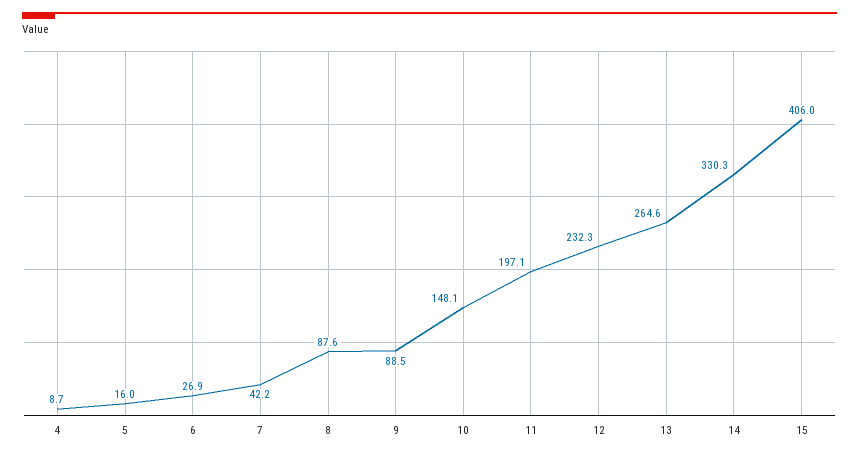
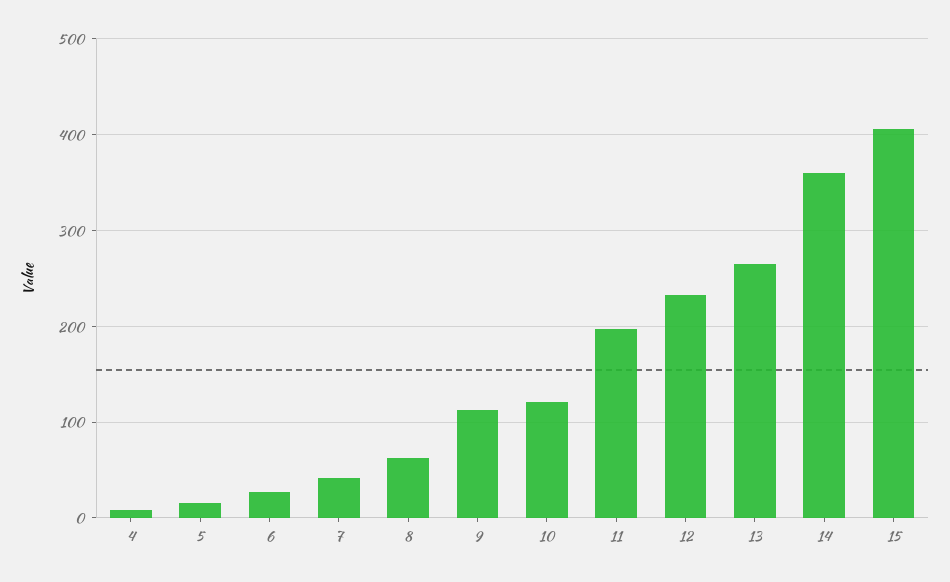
8: 87.6 -> 60
9: 88.5 -> 110
10: 148.1 -> 120
14: 330.3 -> 360

